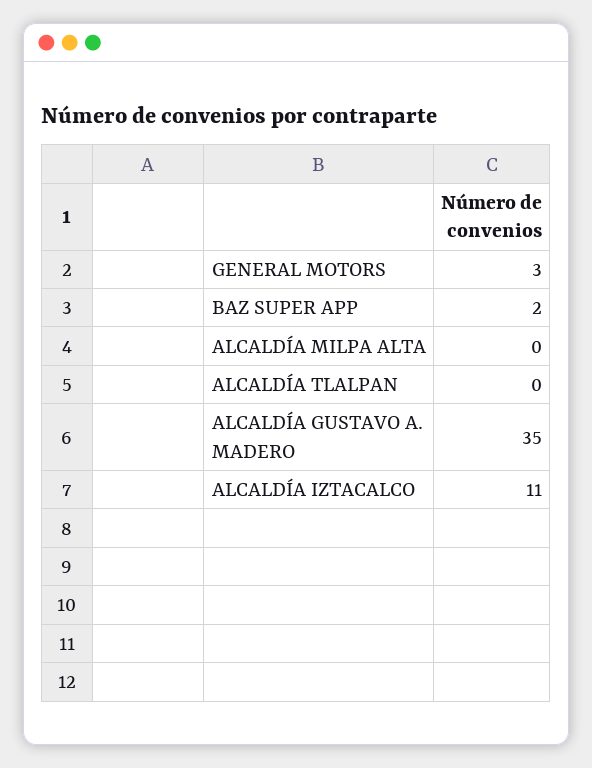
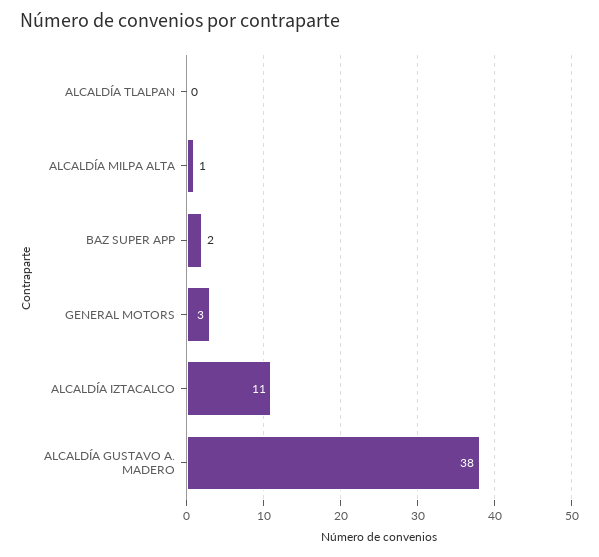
ALCALDÍA MILPA ALTA: 0 -> 1
ALCALDÍA GUSTAVO A. MADERO: 35 -> 38

